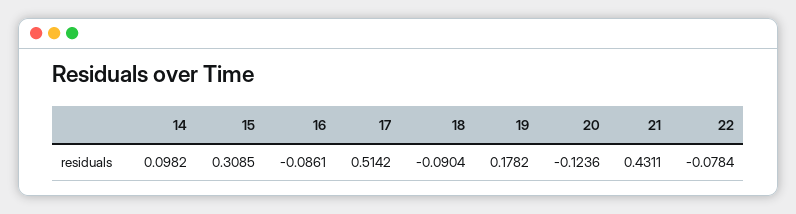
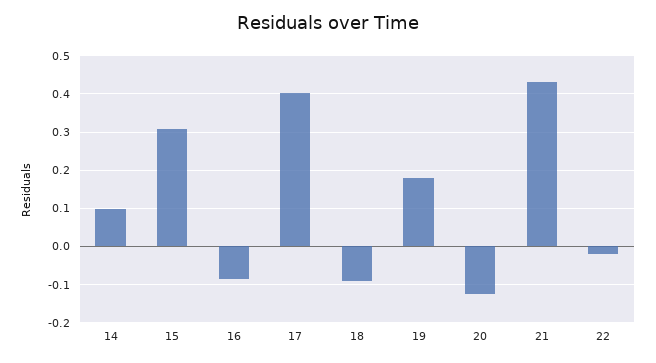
17: 0.5142 -> 0.4
22: -0.0784 -> -0.02

